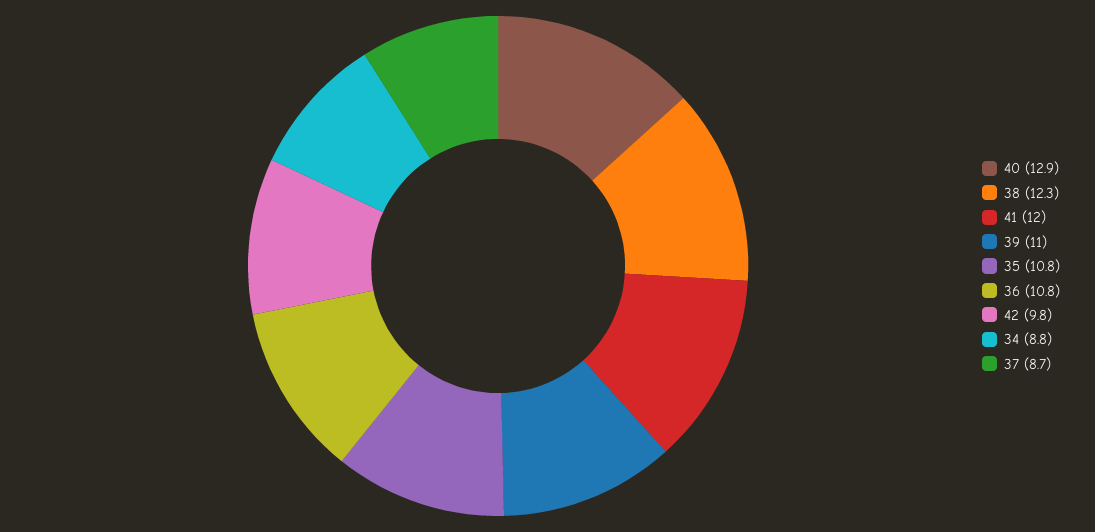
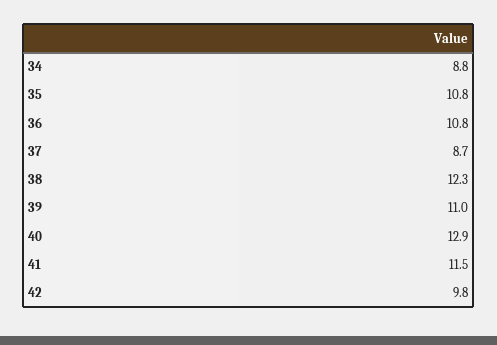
41: 12 -> 11.5

